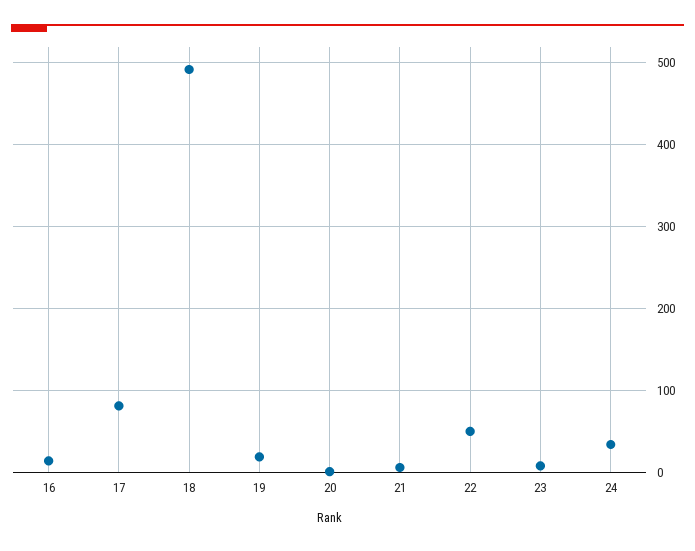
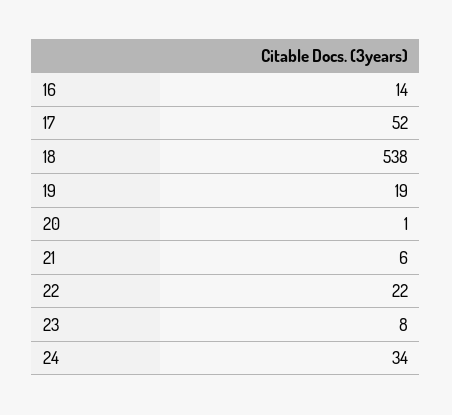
17: 80 -> 52
18: 490 -> 538
22: 50 -> 22

